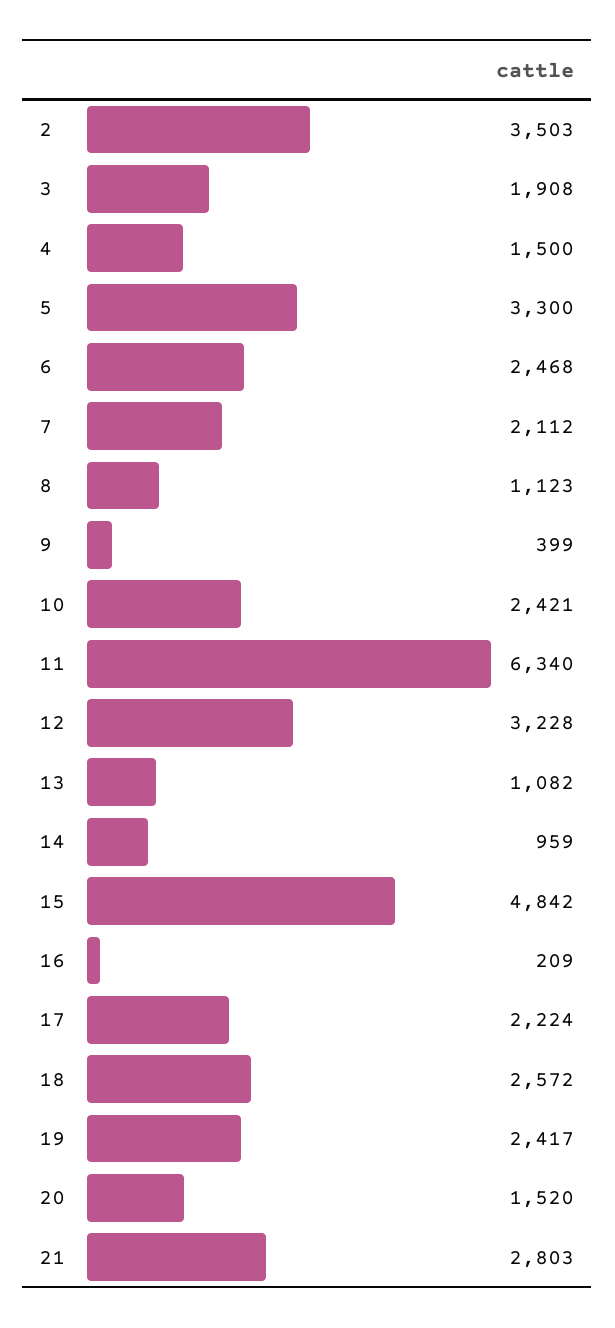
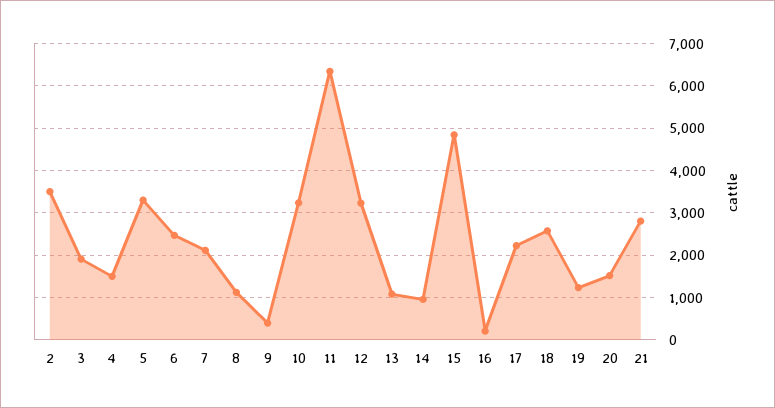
10: 2421 -> 3200
19: 2417 -> 1200

